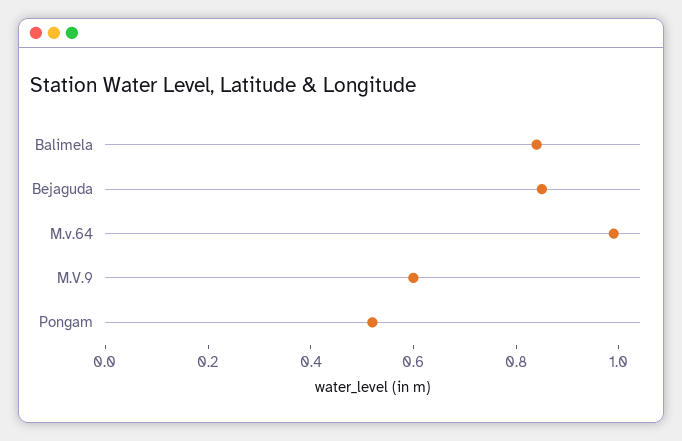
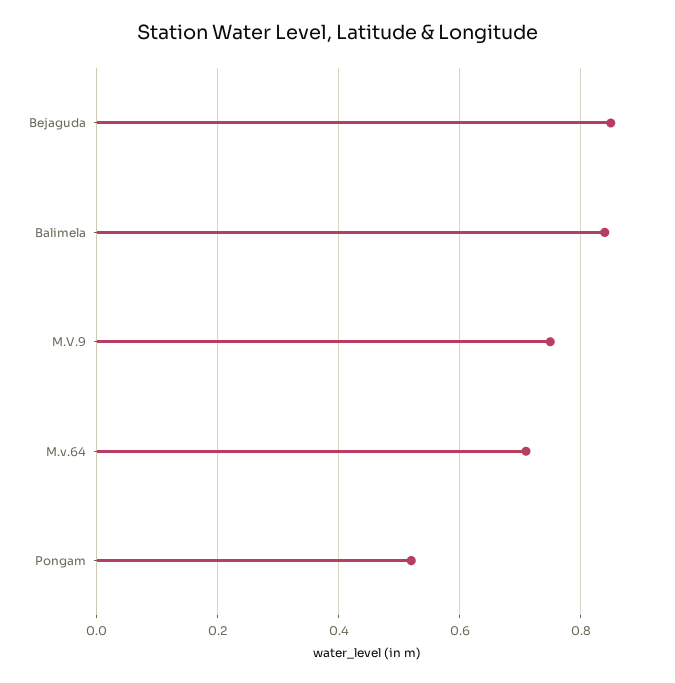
M.v.64: 1 -> 0.7
M.V.9: 0.6 -> 0.75

